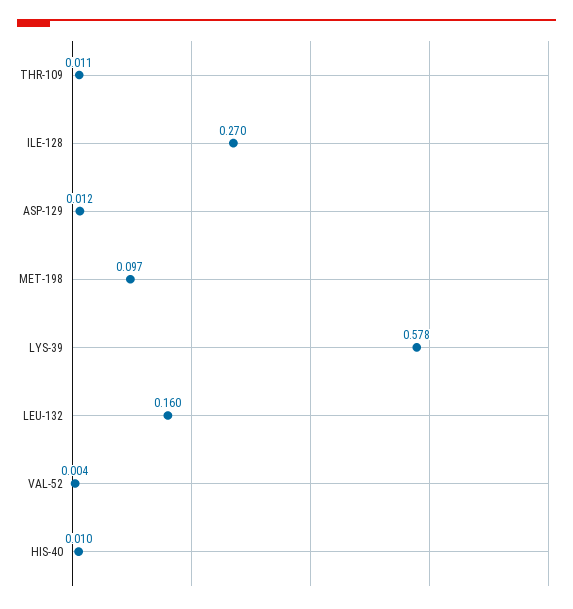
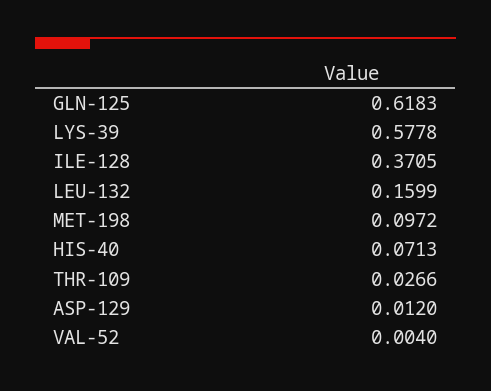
THR-109: 0.011 -> 0.0266
ILE-128: 0.27 -> 0.3705
HIS-40: 0.01 -> 0.0713
GLN-125: none -> 0.6183

